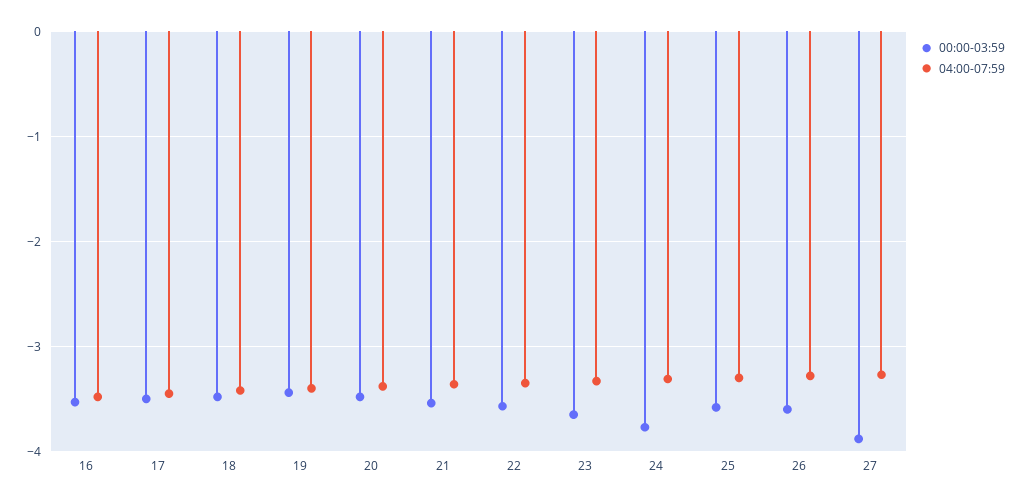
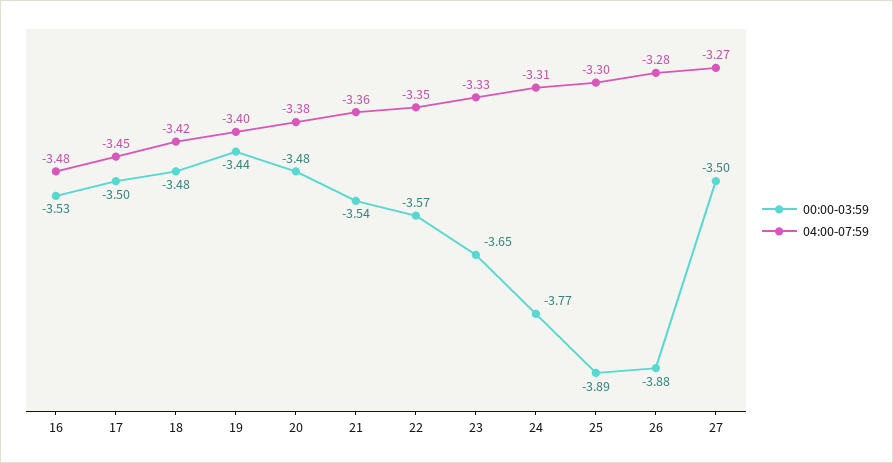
00:00-03:59, 25: -3.6 -> -3.89
00:00-03:59, 26: -3.6 -> -3.88
00:00-03:59, 27: -3.9 -> -3.5

